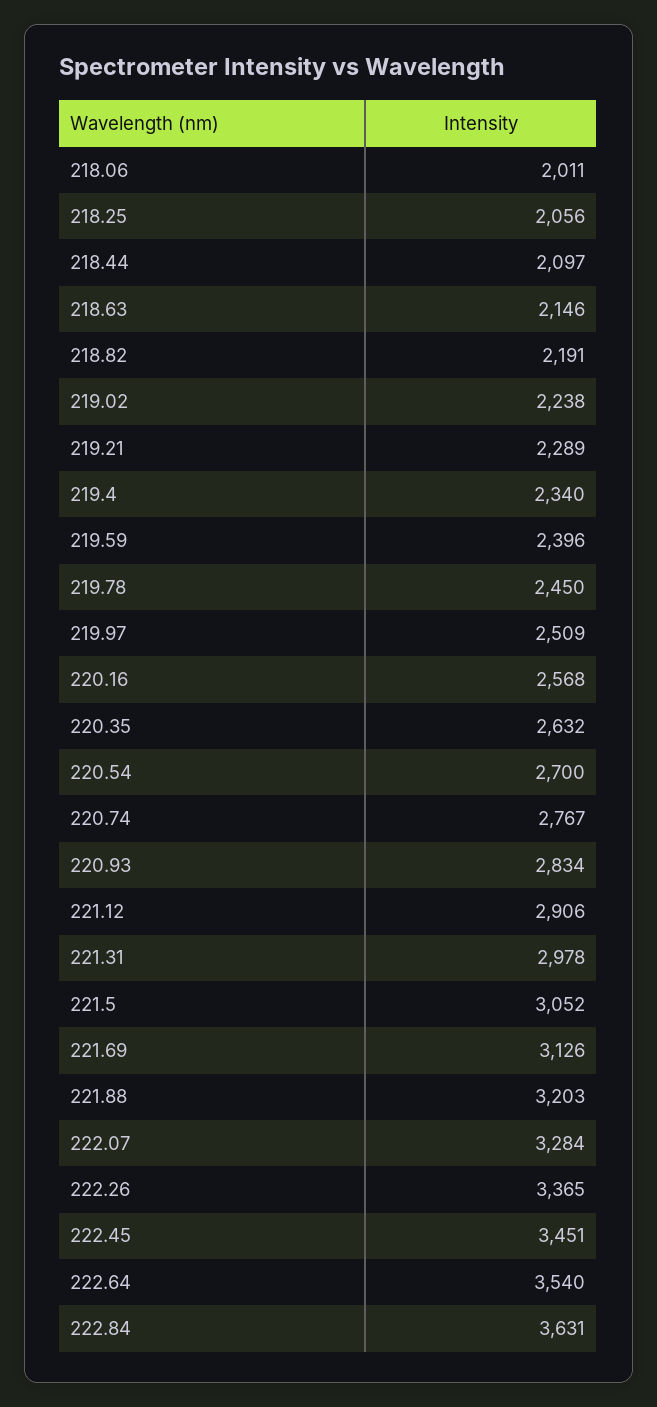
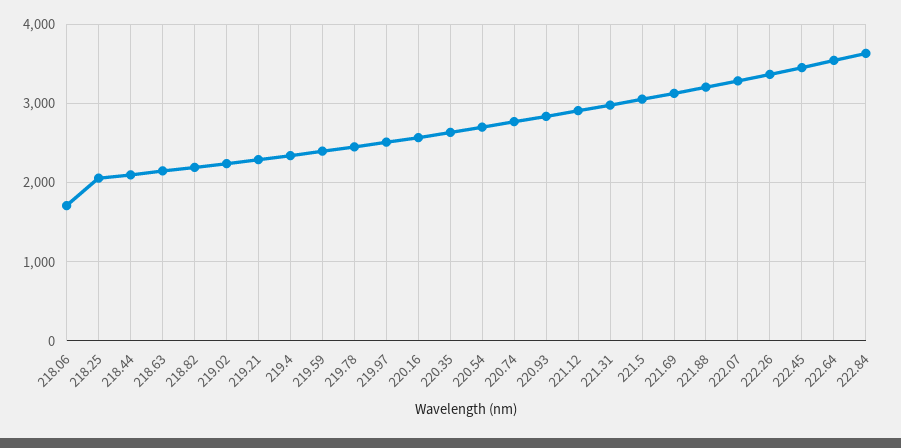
218.06: 2011 -> 1700

